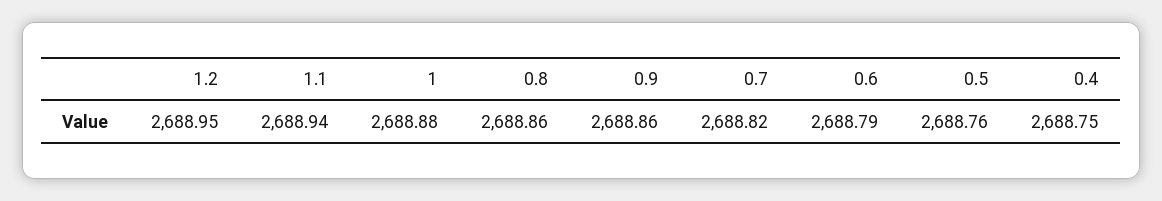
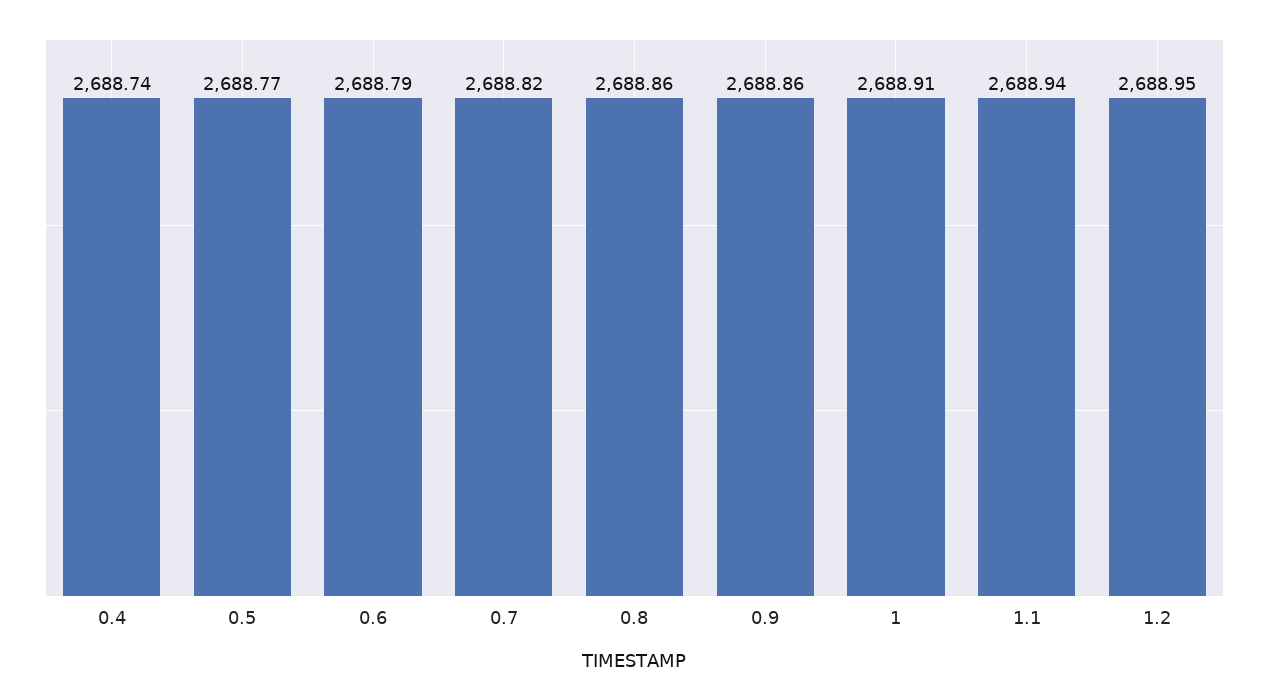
1: 2688.88 -> 2688.91
0.5: 2688.76 -> 2688.77
0.4: 2688.75 -> 2688.74

